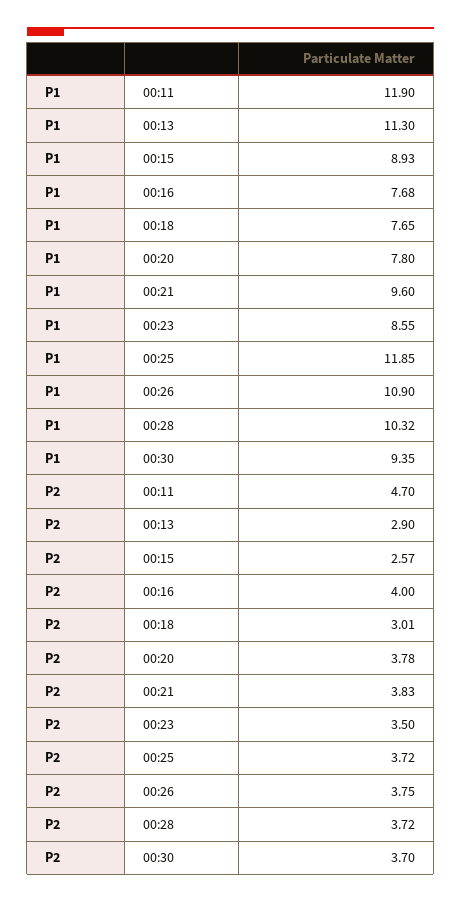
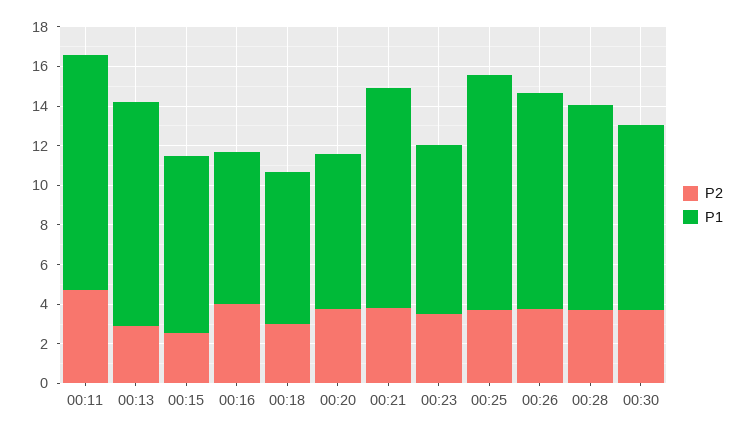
P1, 00:21: 9.6 -> 11

